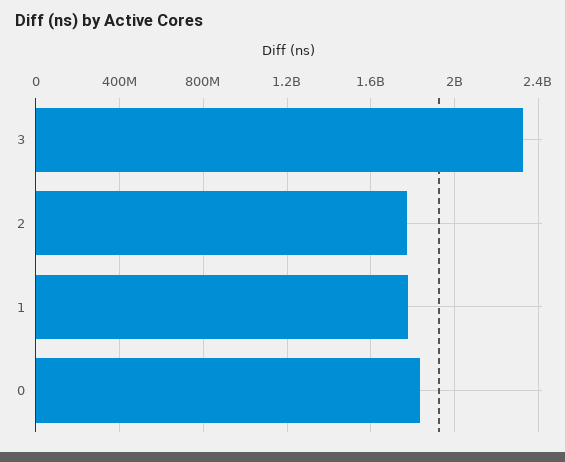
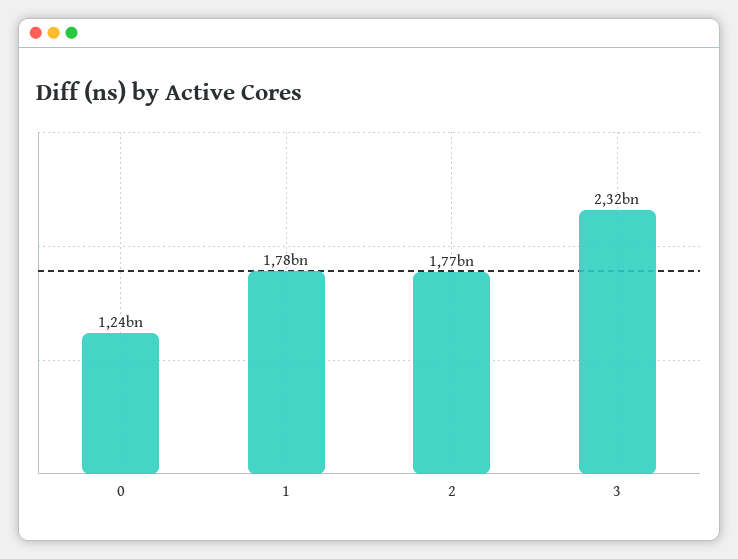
0: 1850000000 -> 1240000000

